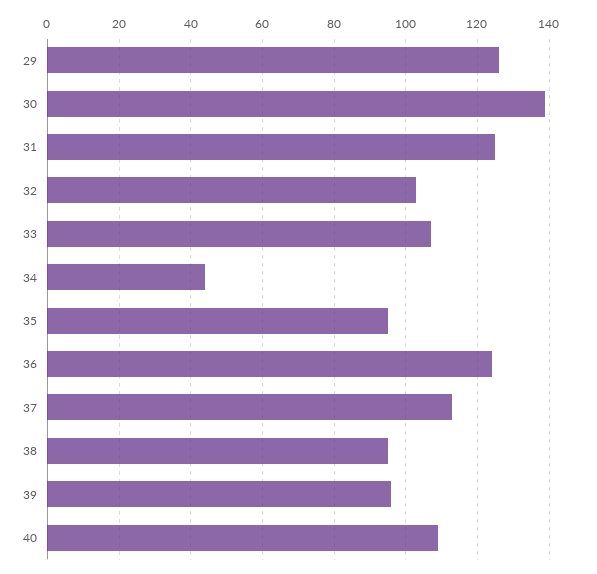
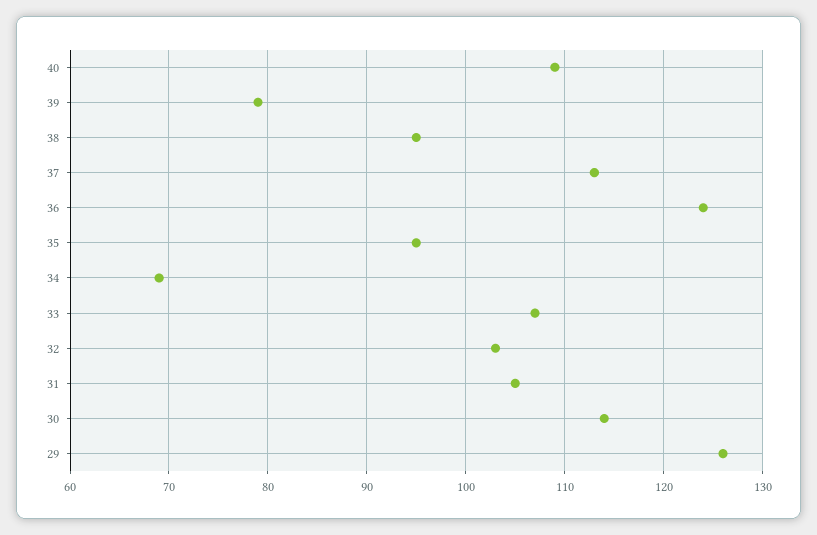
30: 140 -> 114
31: 125 -> 105
34: 45 -> 69
39: 95 -> 79

